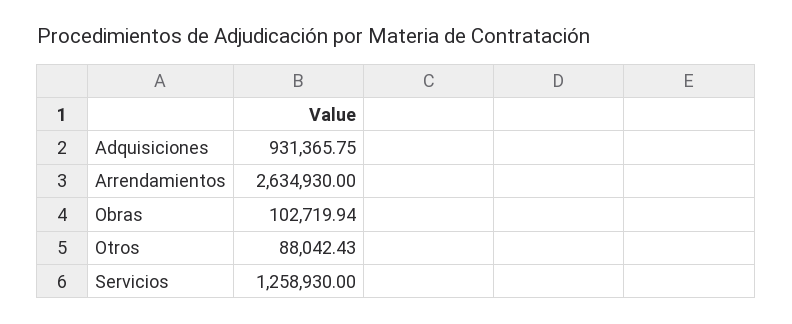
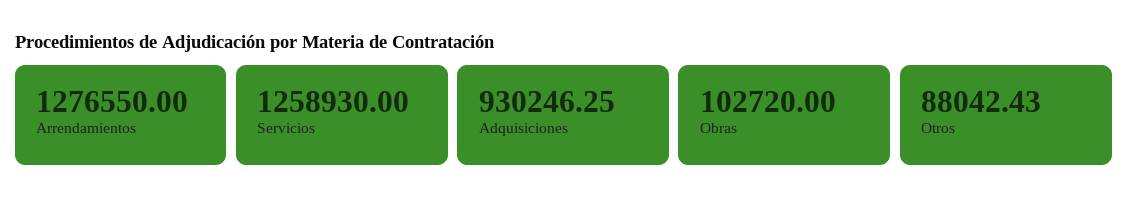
Adquisiciones: 931365.75 -> 930246.25
Arrendamientos: 2634930 -> 1276550
Obras: 102719.94 -> 102720

